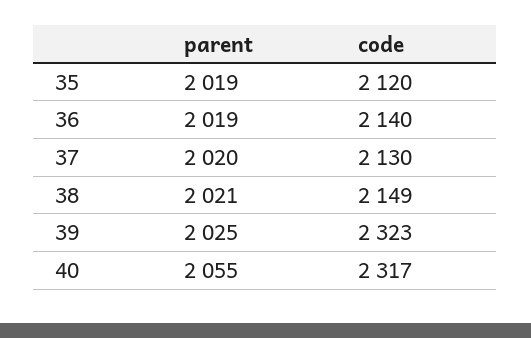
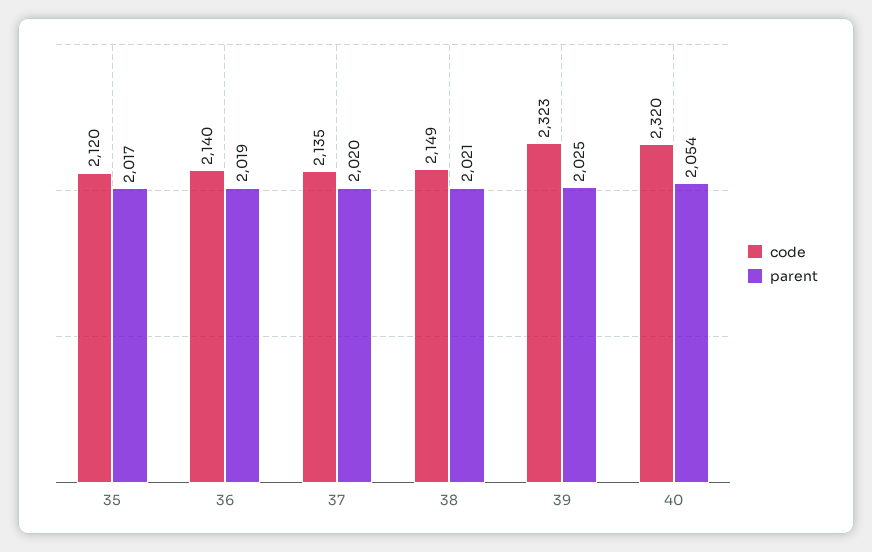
parent, 35: 2019 -> 2017
code, 37: 2130 -> 2135
parent, 40: 2055 -> 2054
code, 40: 2317 -> 2320

